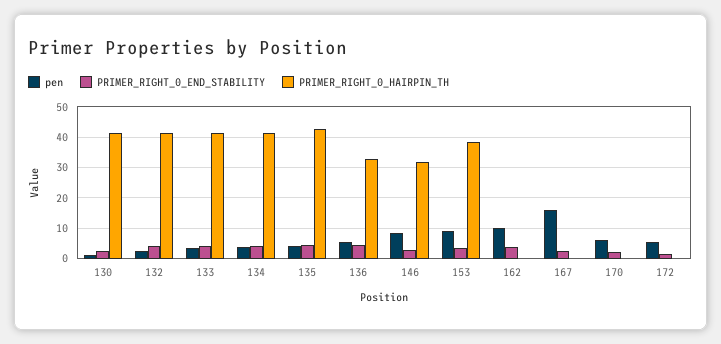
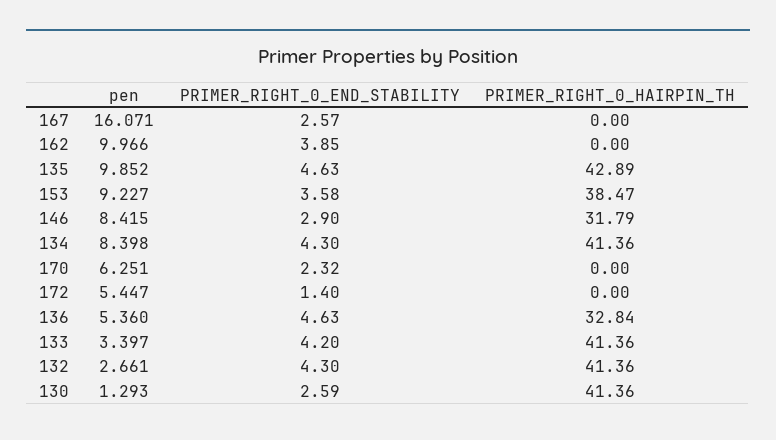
pen, 134: 4 -> 8.398
pen, 135: 4 -> 9.852

